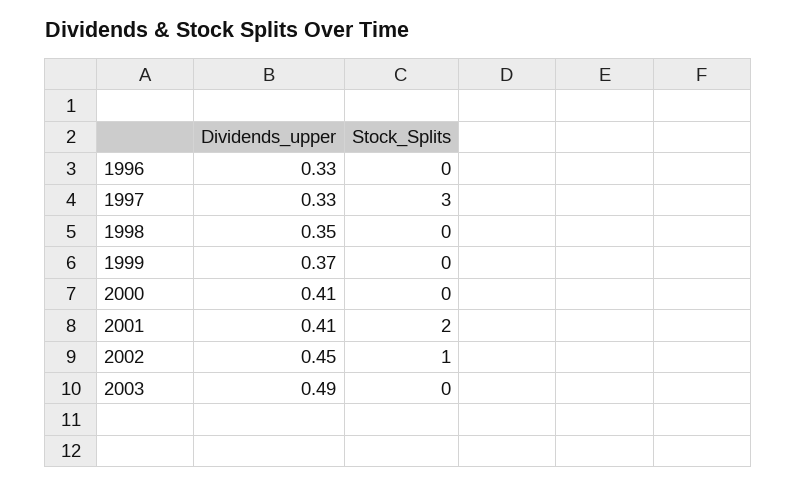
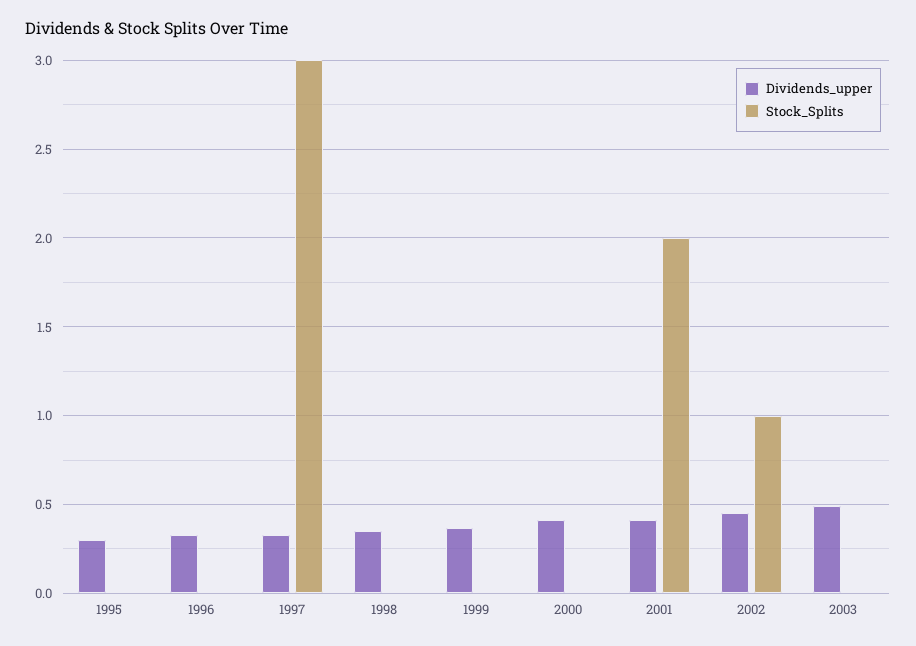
Dividends_upper, 1995: none -> 0.3
Stock_Splits, 1995: none -> 0

